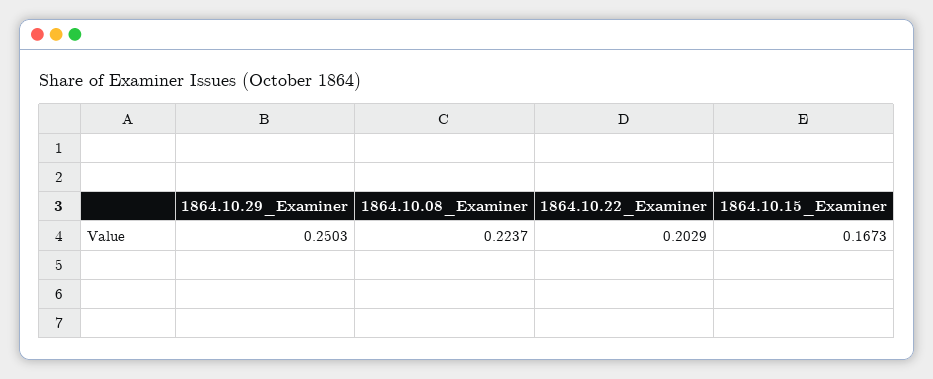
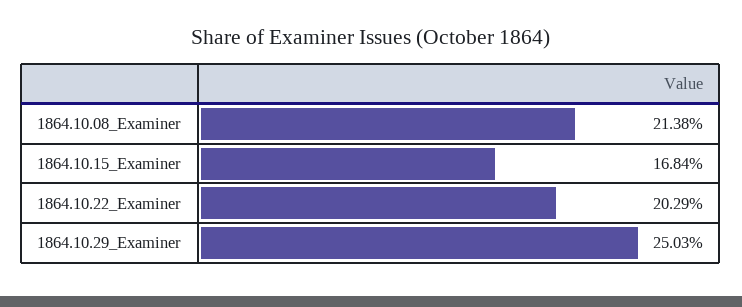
1864.10.08_Examiner: 0.2237 -> 0.2138
1864.10.15_Examiner: 0.1673 -> 0.1684

